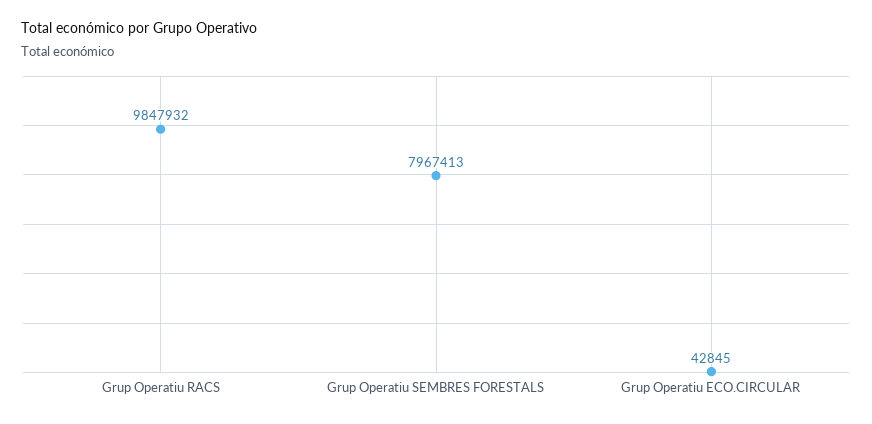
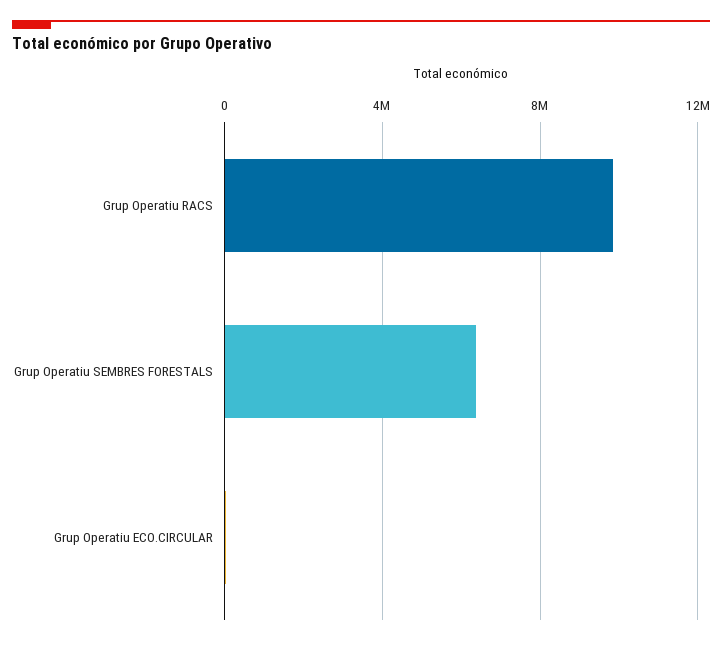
Grup Operatiu SEMBRES FORESTALS: 7967413 -> 6500000

